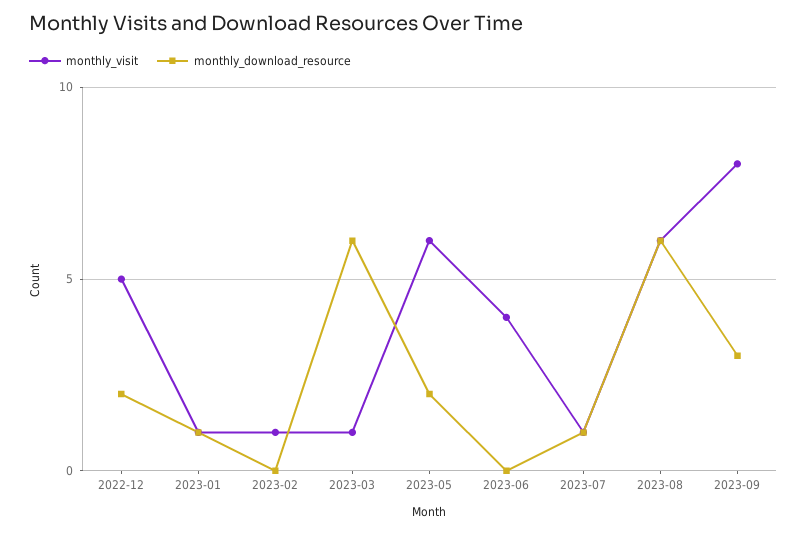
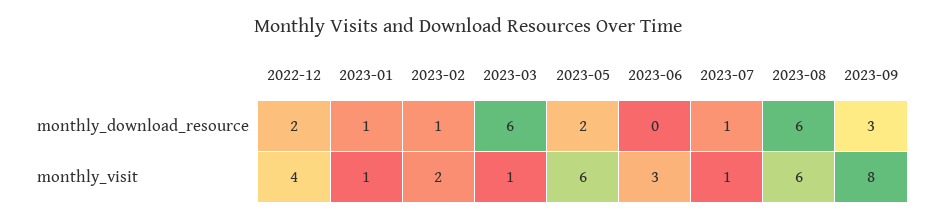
monthly_visit, 2022-12: 5 -> 4
monthly_visit, 2023-02: 1 -> 2
monthly_download_resource, 2023-02: 0 -> 1
monthly_visit, 2023-06: 4 -> 3

